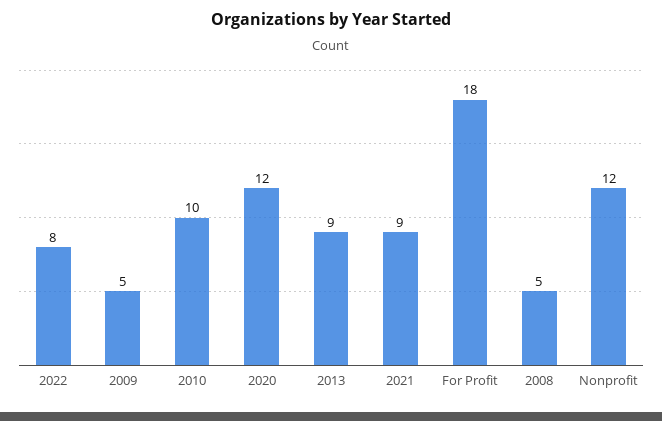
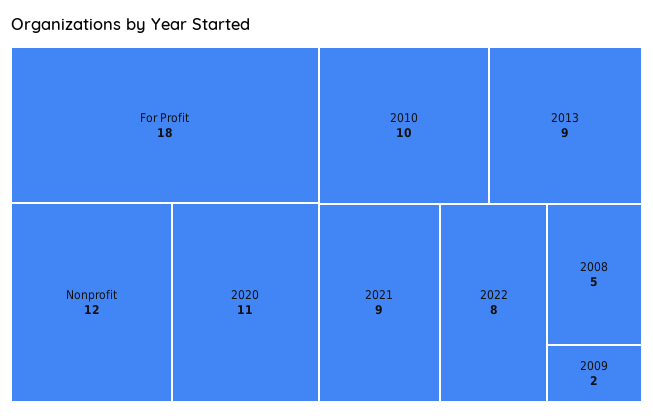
2009: 5 -> 2
2020: 12 -> 11

